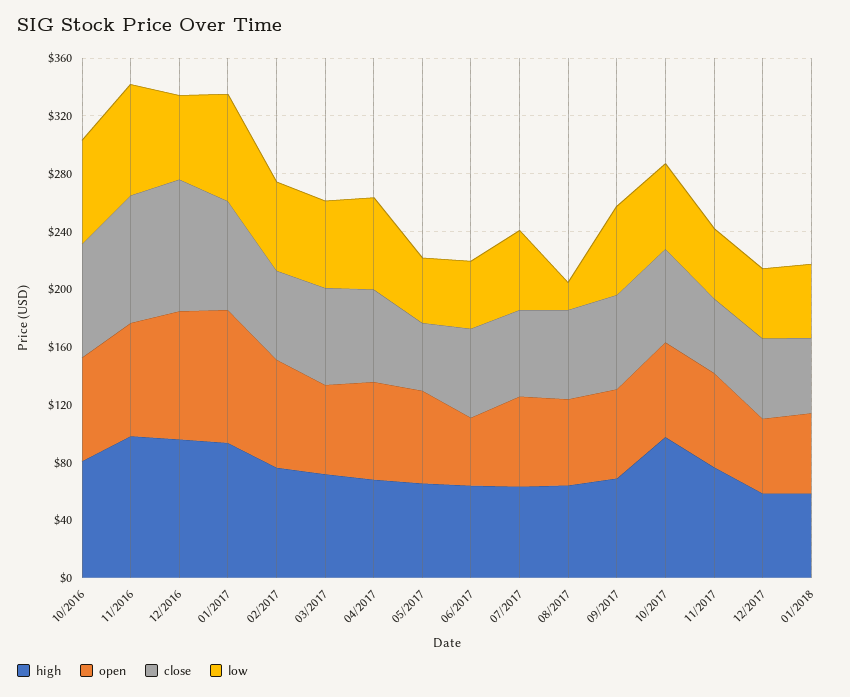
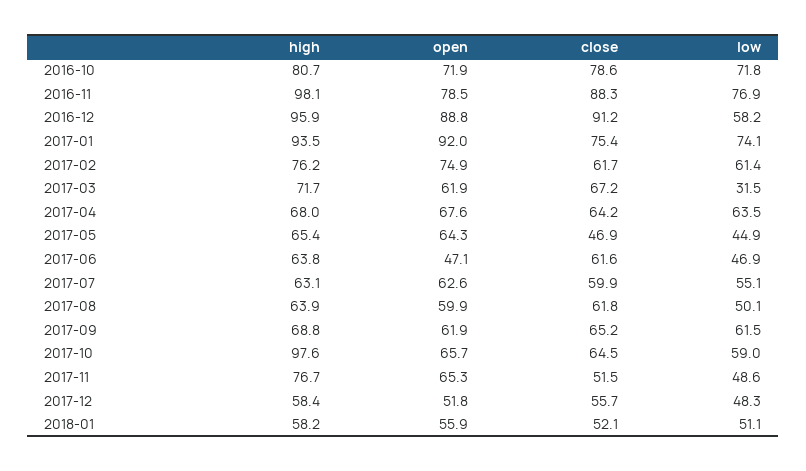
low, 03/2017: 60 -> 31.5
low, 08/2017: 20 -> 50.1

